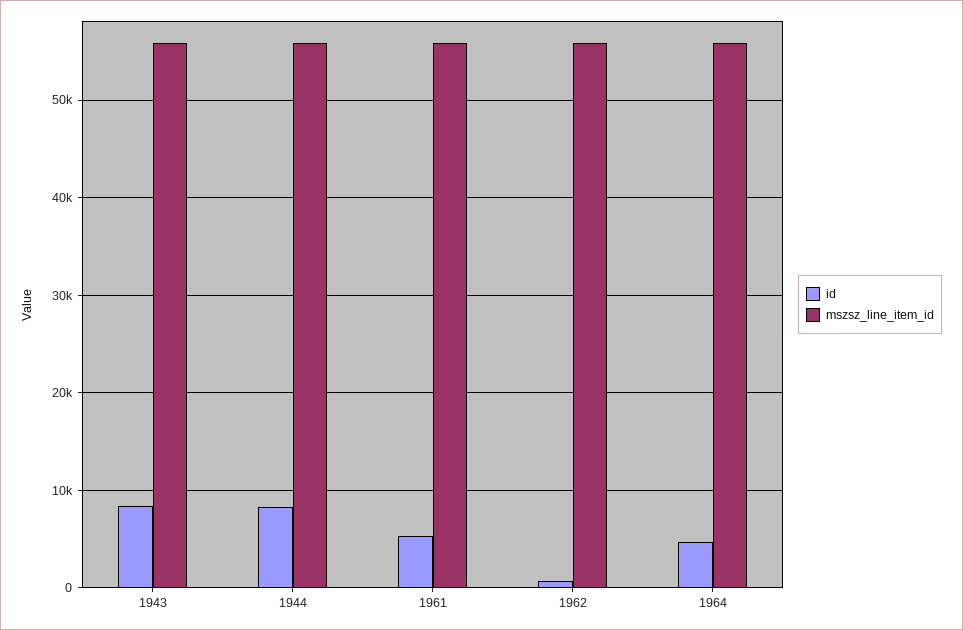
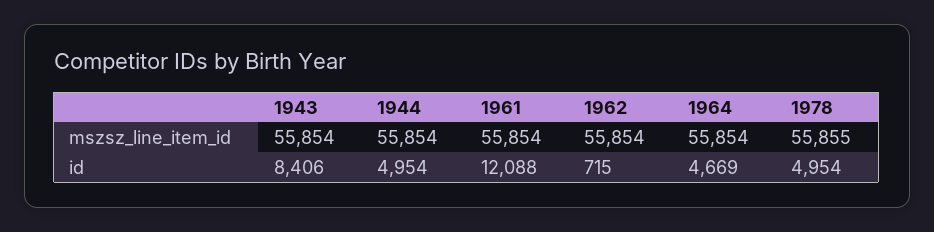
id, 1944: 8000 -> 4954
id, 1961: 5000 -> 12088
mszsz_line_item_id, 1978: none -> 55855
id, 1978: none -> 4954

